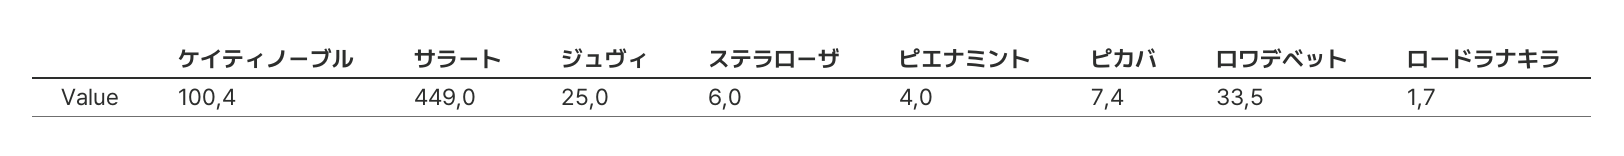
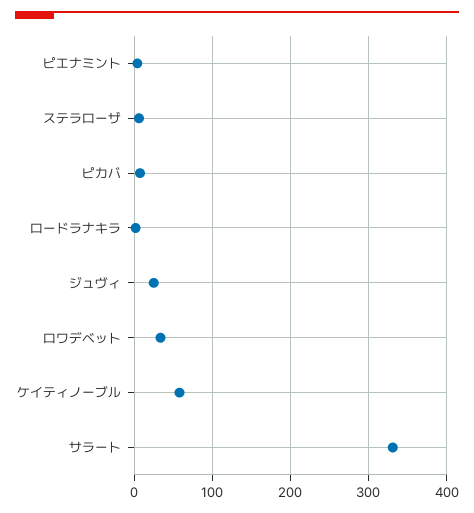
ケイティノーブル: 100.4 -> 60
サラート: 449 -> 330

